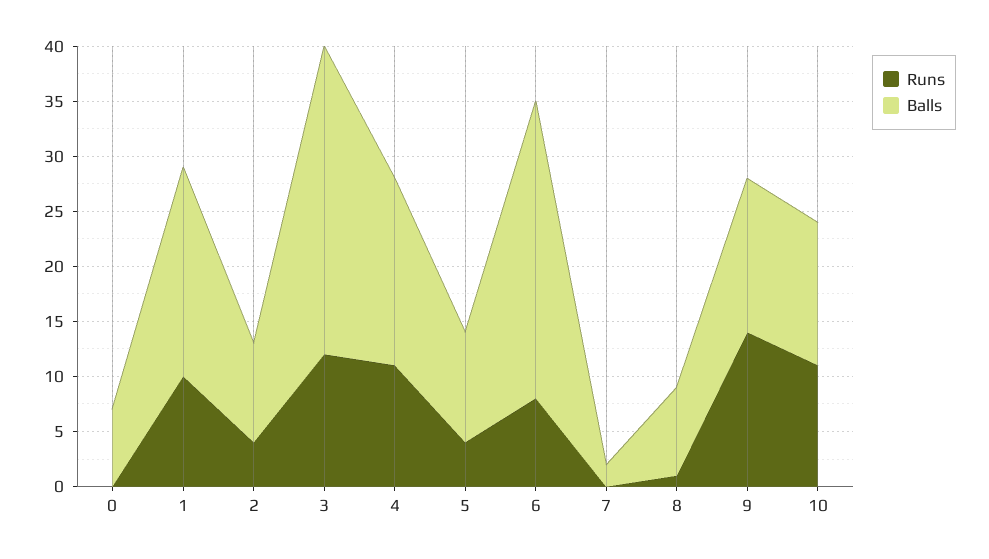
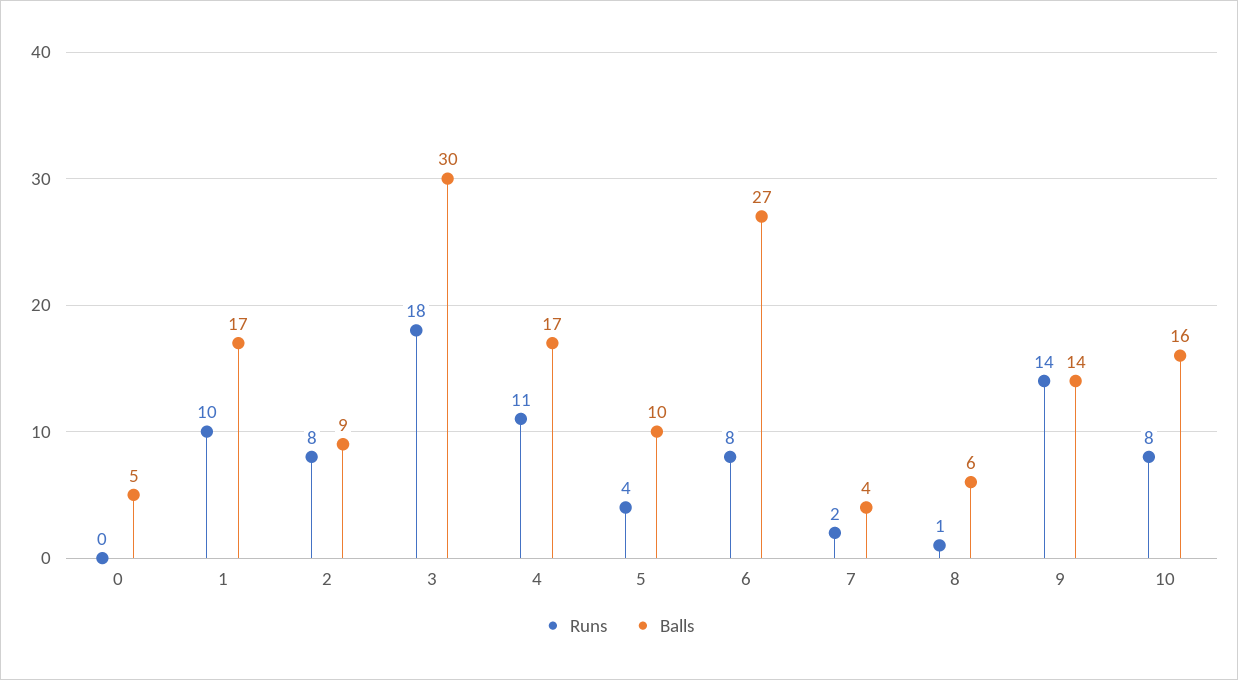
Balls, 0: 7 -> 5
Balls, 1: 19 -> 17
Runs, 2: 4 -> 8
Runs, 3: 12 -> 18
Balls, 3: 28 -> 30
Runs, 7: 0 -> 2
Balls, 7: 2 -> 4
Balls, 8: 8 -> 6
Runs, 10: 11 -> 8
Balls, 10: 13 -> 16

